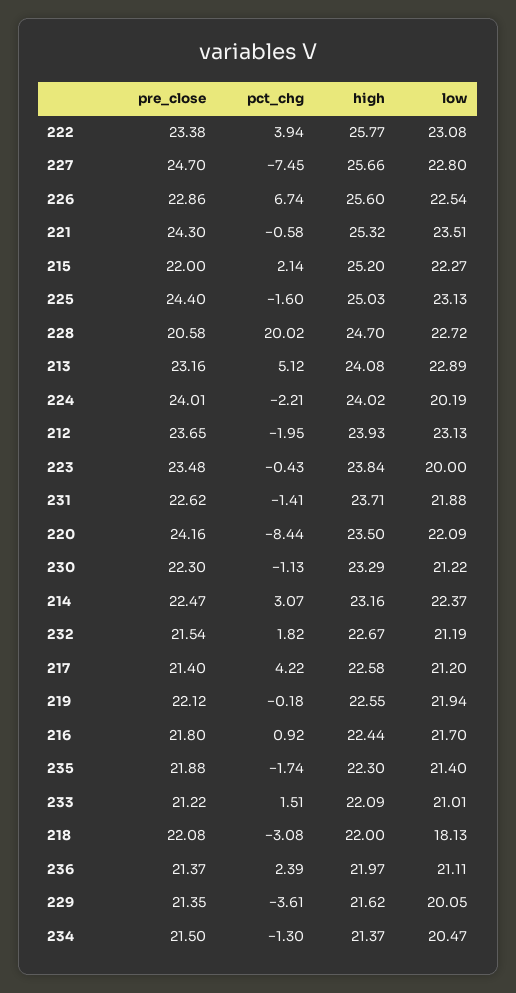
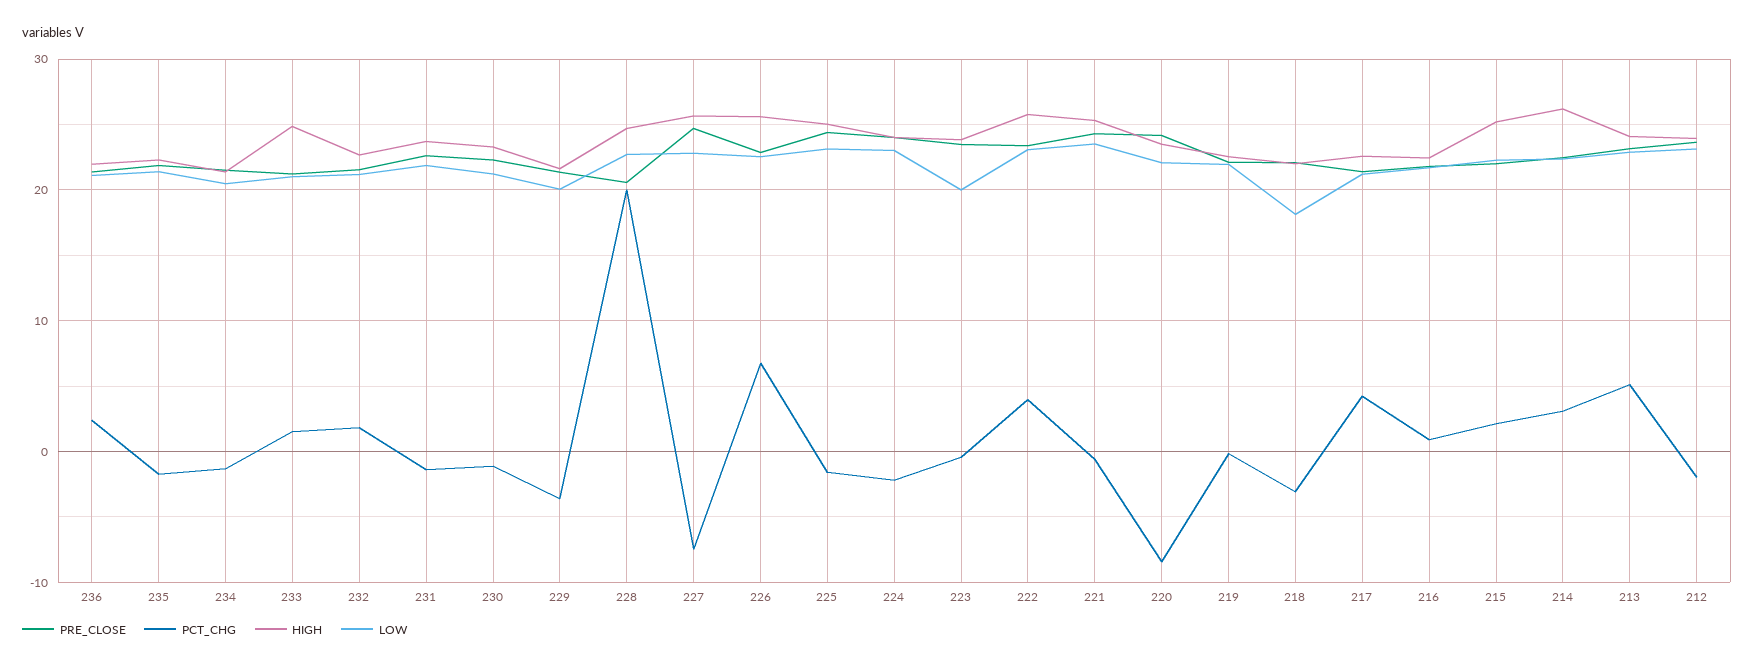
low, 224: 20.19 -> 23
high, 214: 23.16 -> 26
high, 233: 22.09 -> 25

